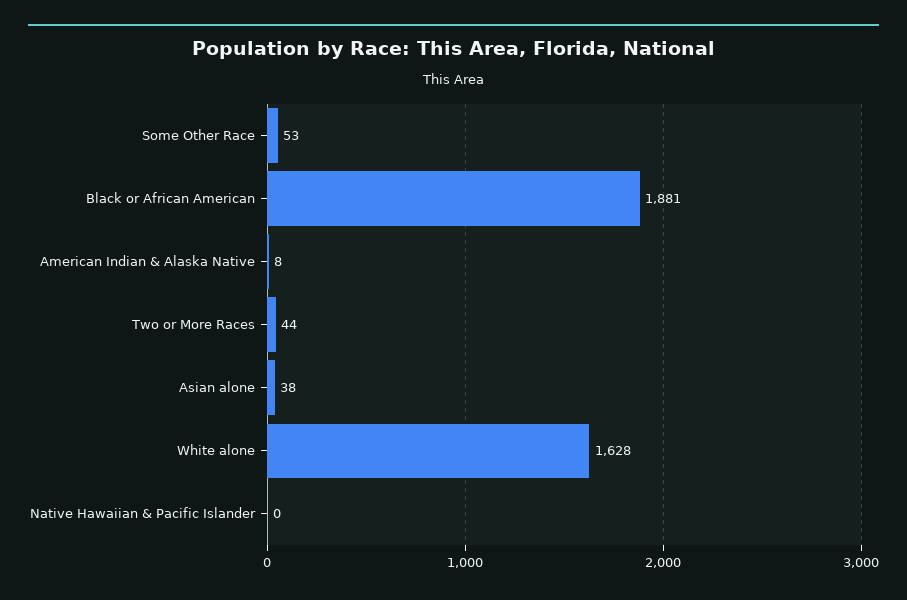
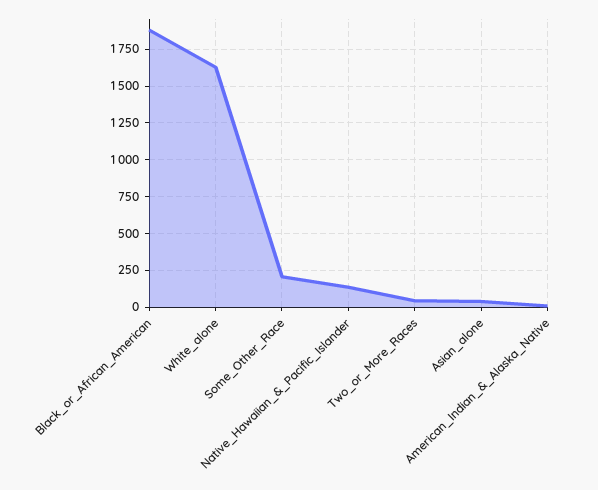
Some Other Race: 53 -> 200
Native Hawaiian & Pacific Islander: 0 -> 150

